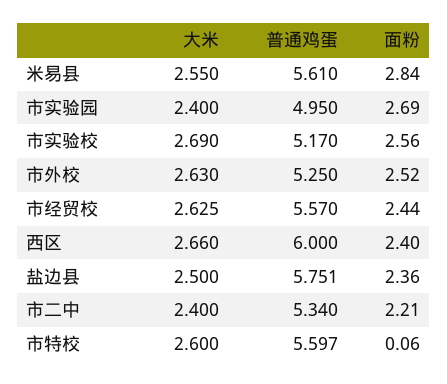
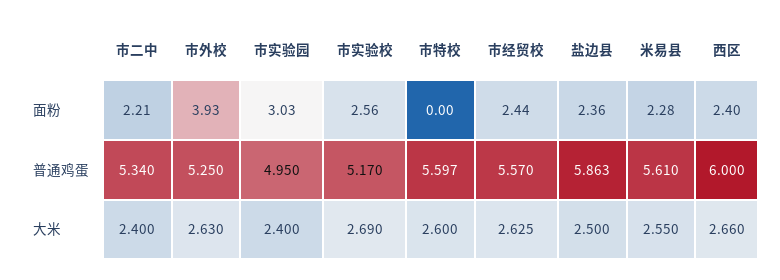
面粉, 米易县: 2.84 -> 2.28
面粉, 市实验园: 2.69 -> 3.03
面粉, 市外校: 2.52 -> 3.93
普通鸡蛋, 盐边县: 5.751 -> 5.863
面粉, 市特校: 0.06 -> 0

